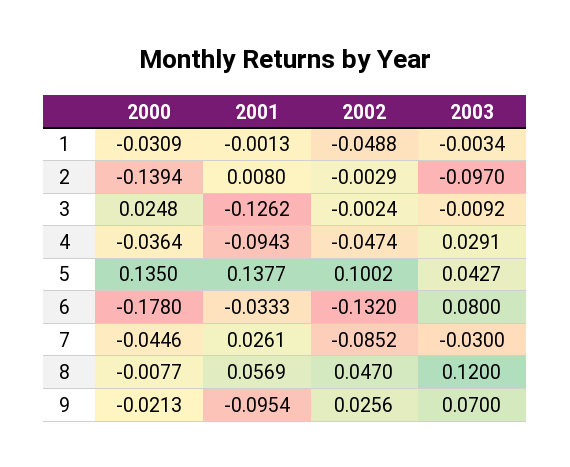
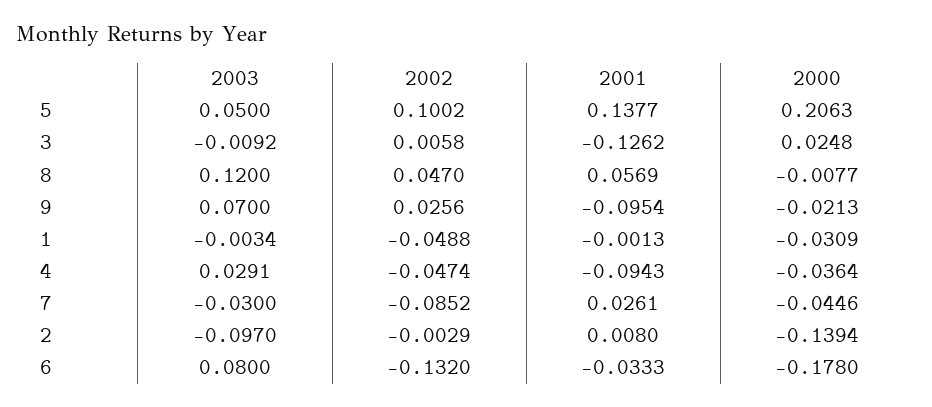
2002, 3: -0.0024 -> 0.0058
2000, 5: 0.135 -> 0.2063
2003, 5: 0.0427 -> 0.05

